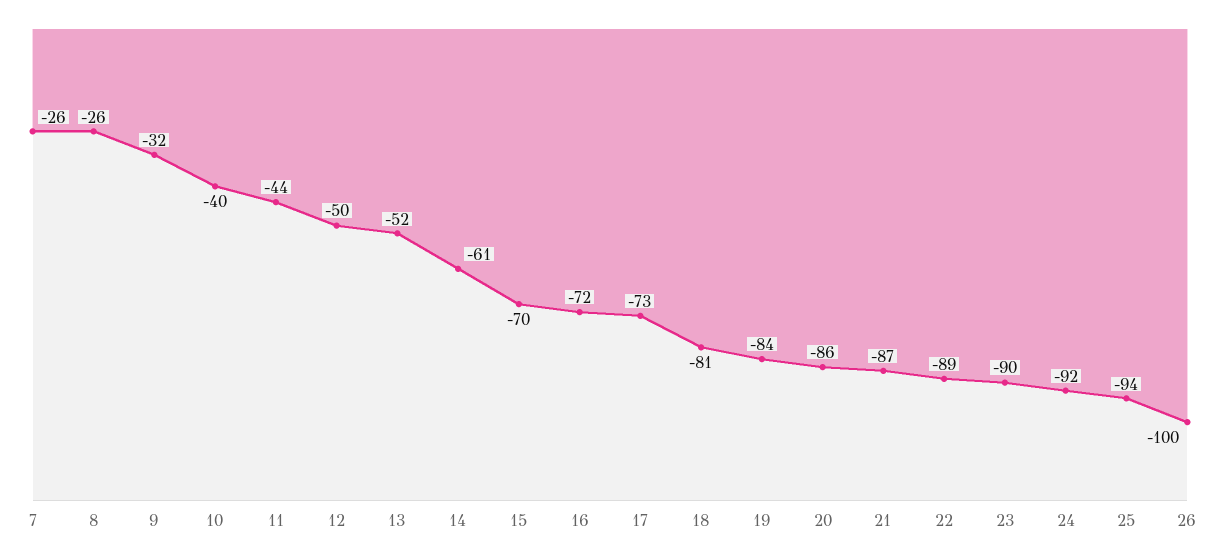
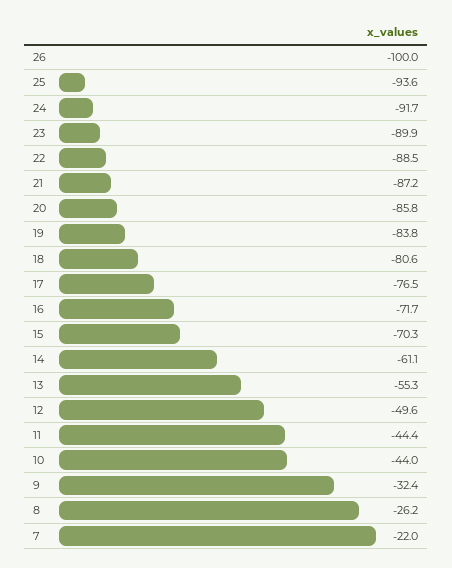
7: -26 -> -22
10: -40 -> -44
13: -52 -> -55.3
17: -73 -> -76.5

